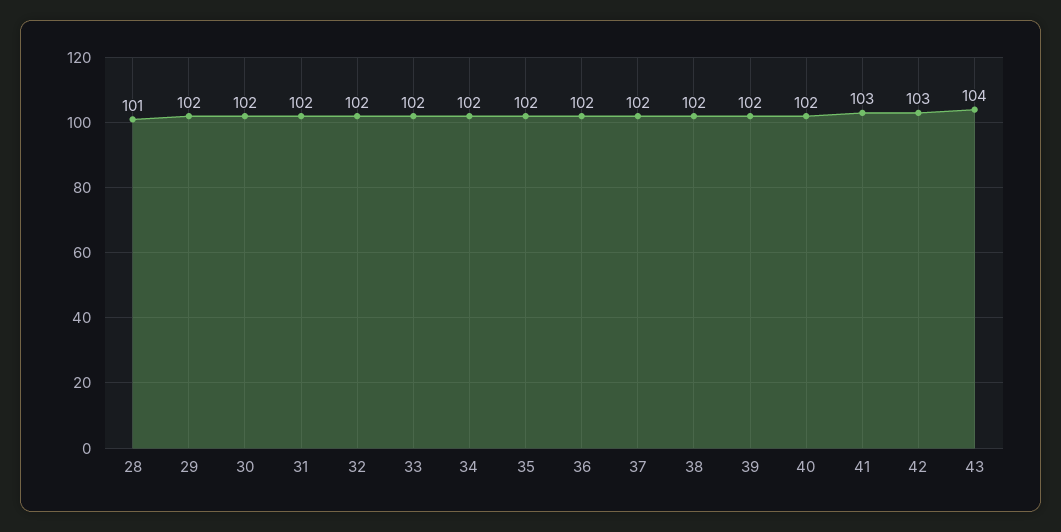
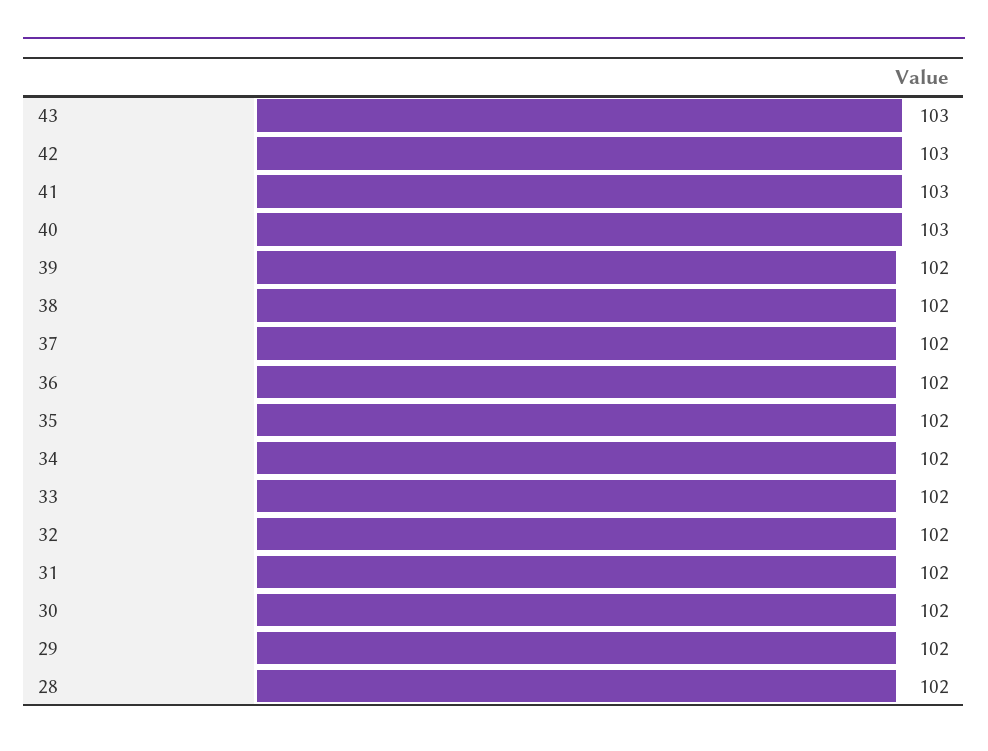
28: 101 -> 102
40: 102 -> 103
43: 104 -> 103

